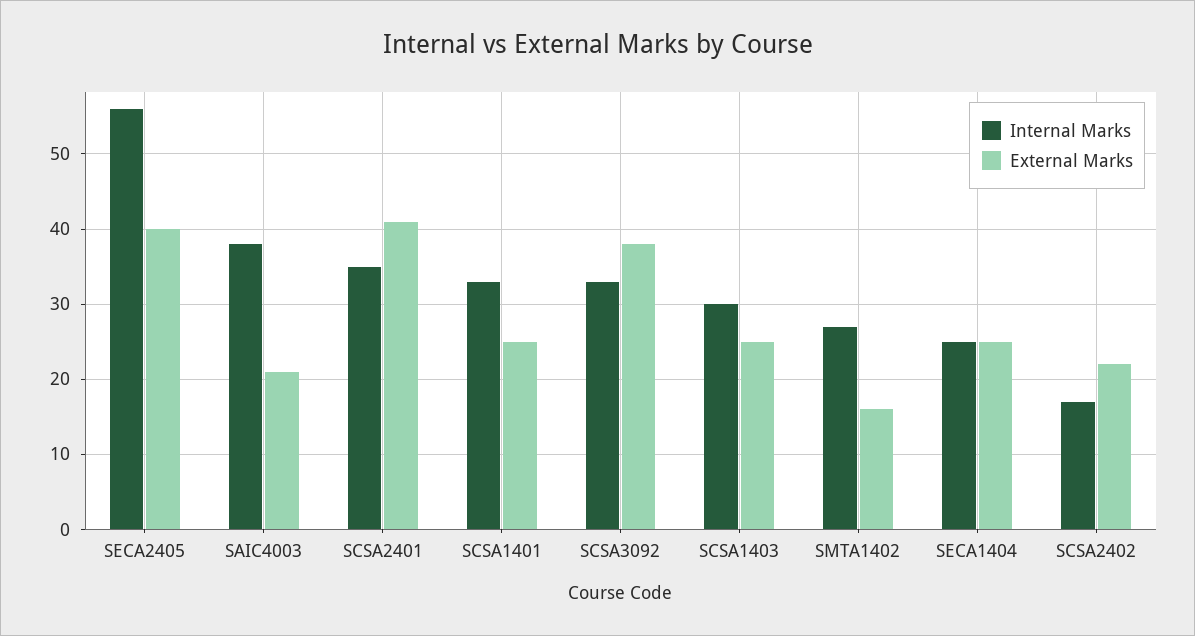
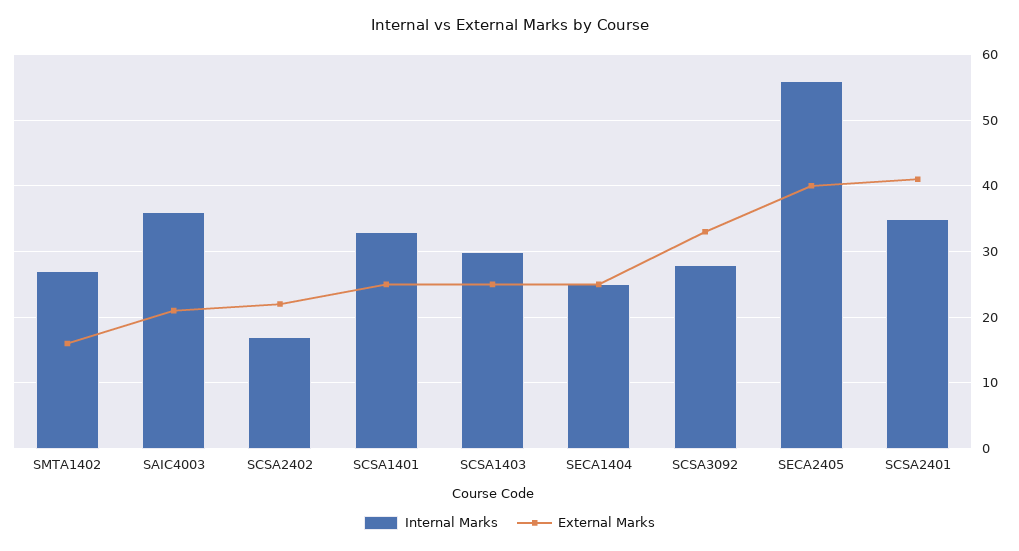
Internal Marks, SAIC4003: 38 -> 36
Internal Marks, SCSA3092: 33 -> 28
External Marks, SCSA3092: 38 -> 33

